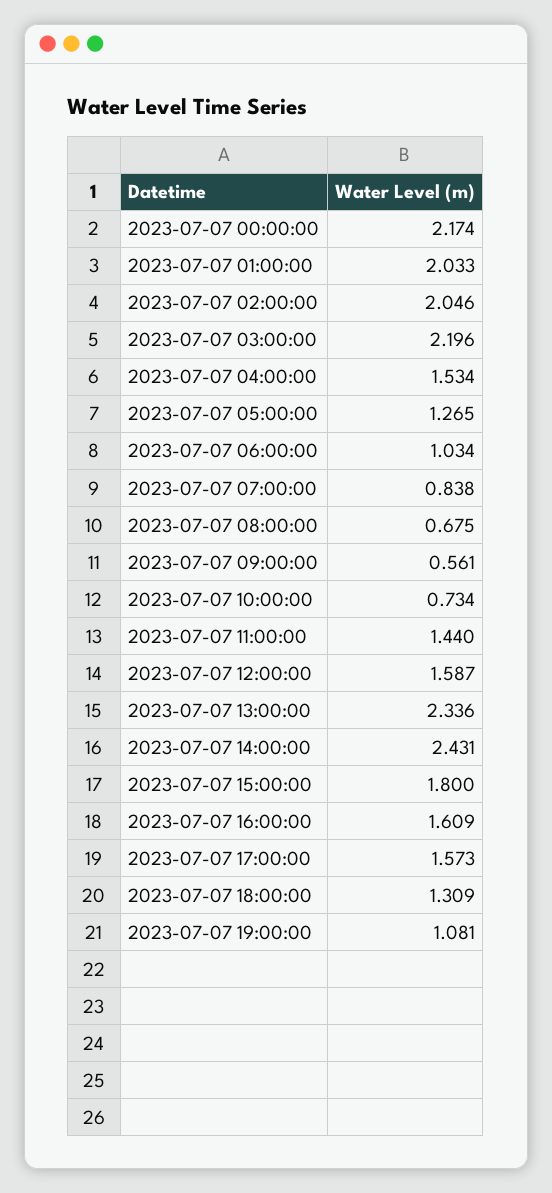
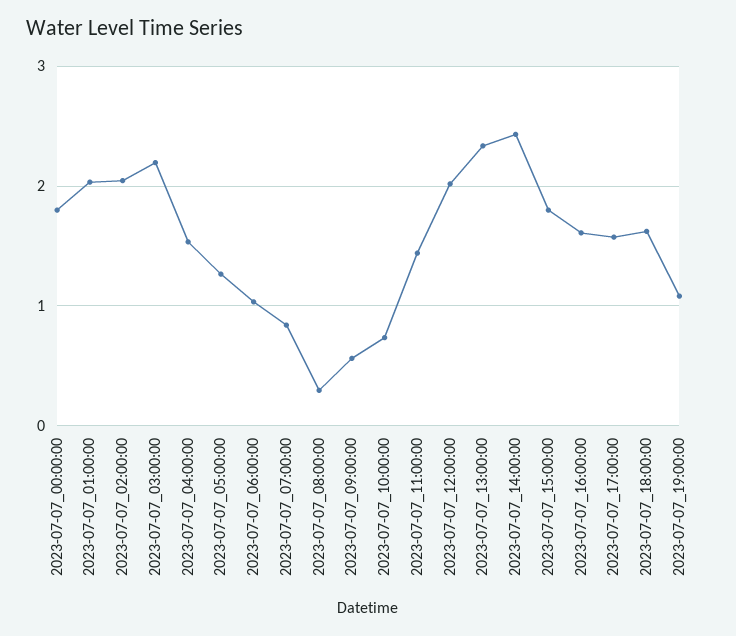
2023-07-07 00:00:00: 2.174 -> 1.8
2023-07-07 08:00:00: 0.675 -> 0.3
2023-07-07 12:00:00: 1.587 -> 2
2023-07-07 18:00:00: 1.309 -> 1.6

